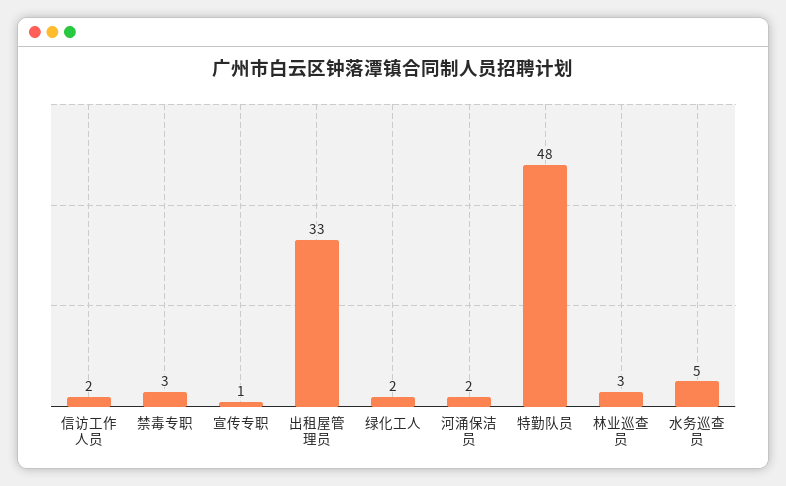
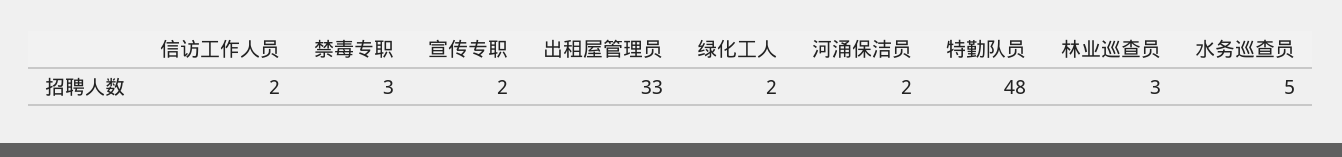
宣传专职: 1 -> 2

